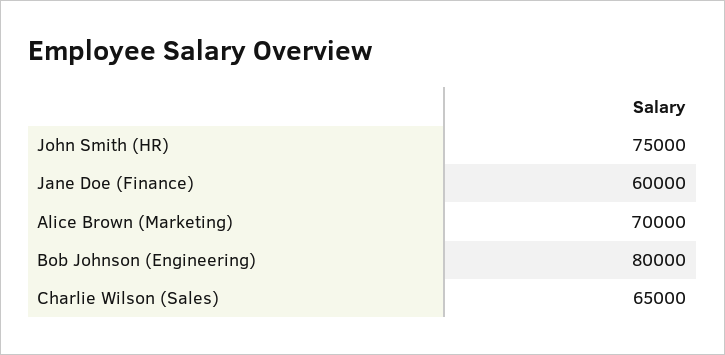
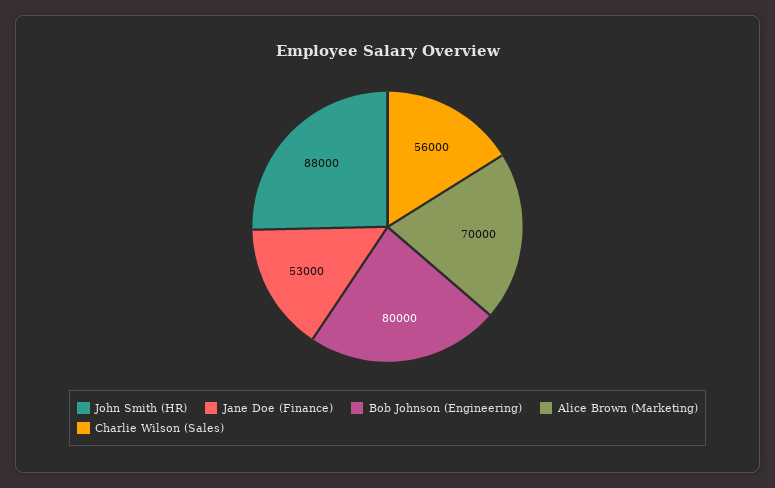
John Smith (HR): 75000 -> 88000
Jane Doe (Finance): 60000 -> 53000
Charlie Wilson (Sales): 65000 -> 56000

